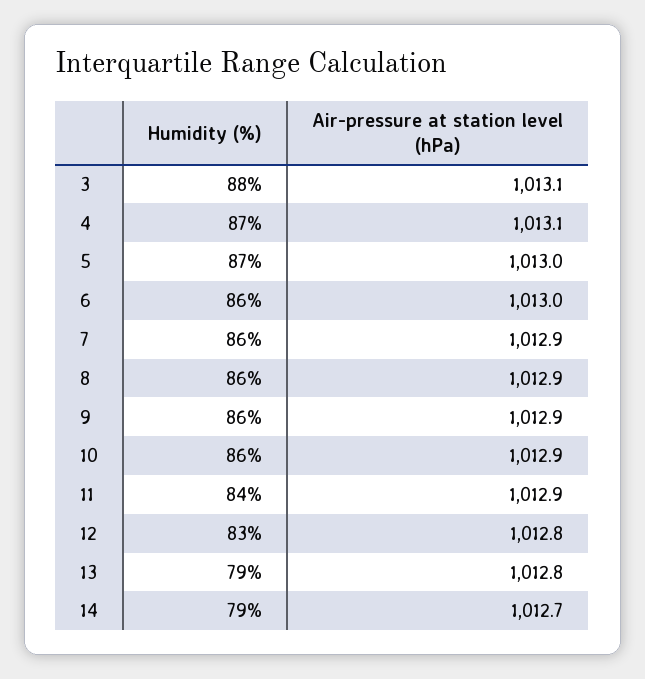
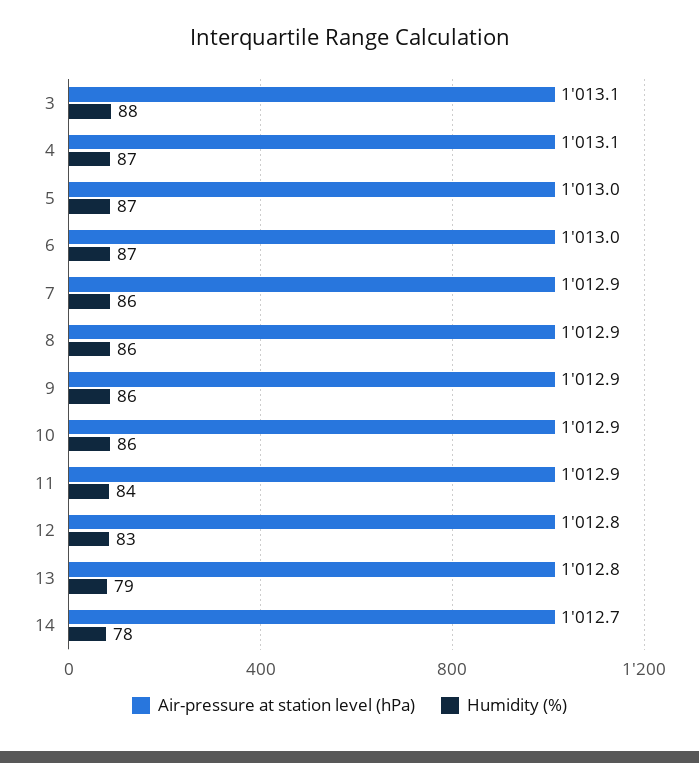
Humidity (%), 6: 86 -> 87
Humidity (%), 14: 79 -> 78

